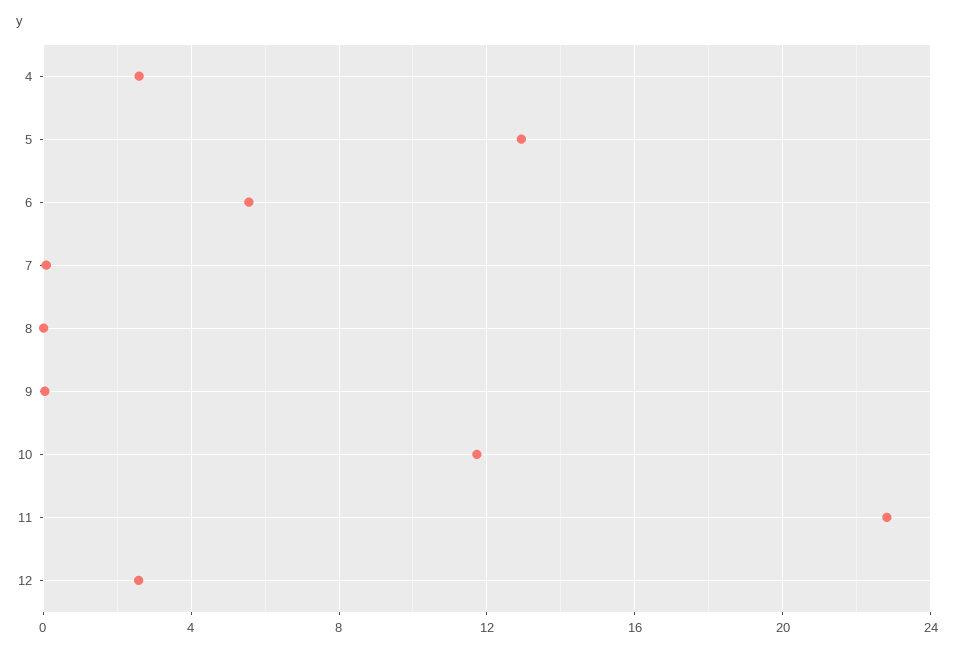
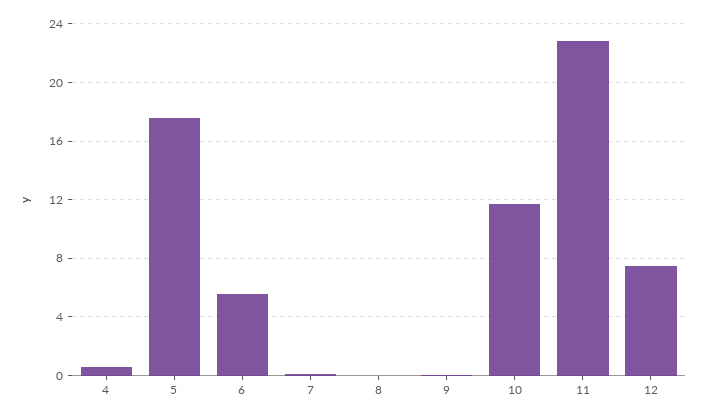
4: 2.5 -> 0.5
5: 13 -> 17.5
12: 2.5 -> 7.5

